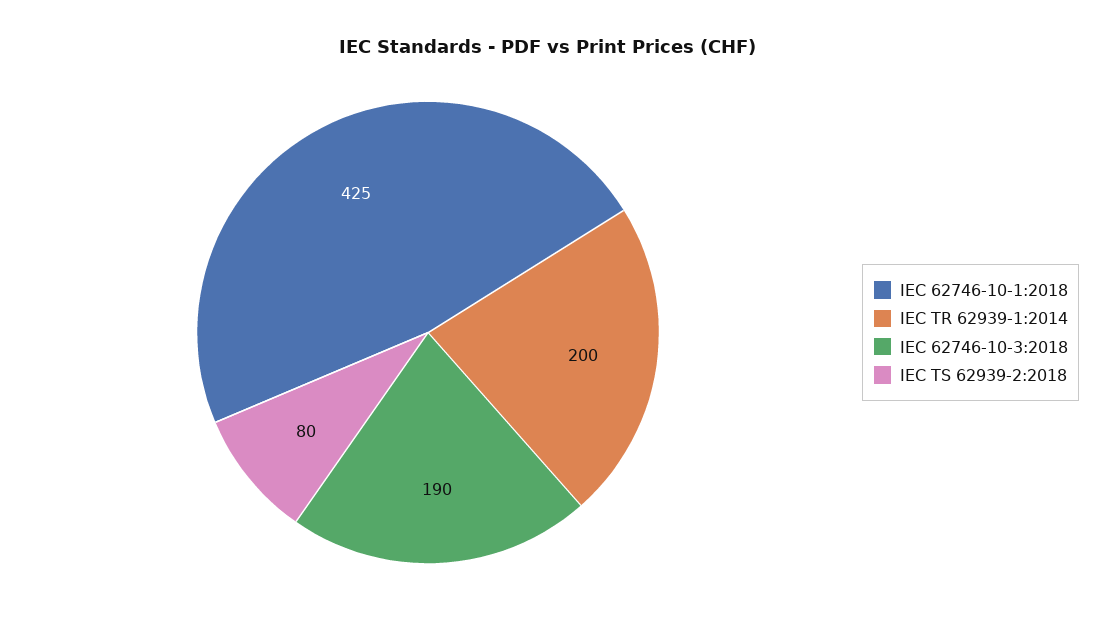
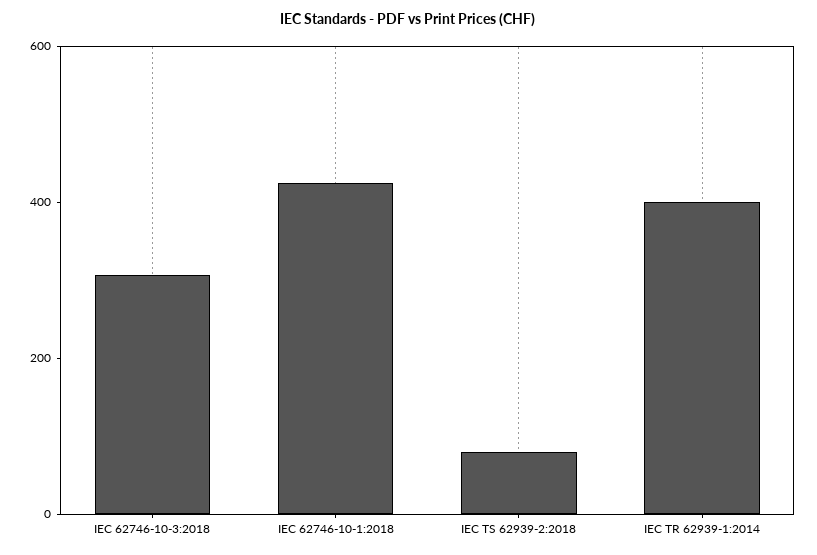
IEC TR 62939-1:2014: 200 -> 400
IEC 62746-10-3:2018: 190 -> 300

